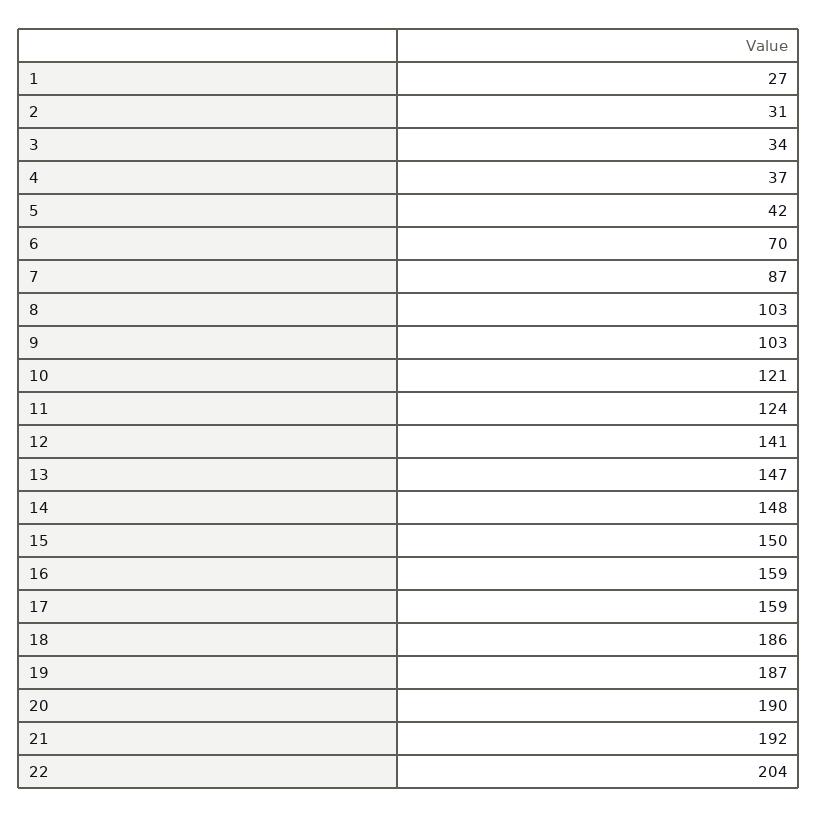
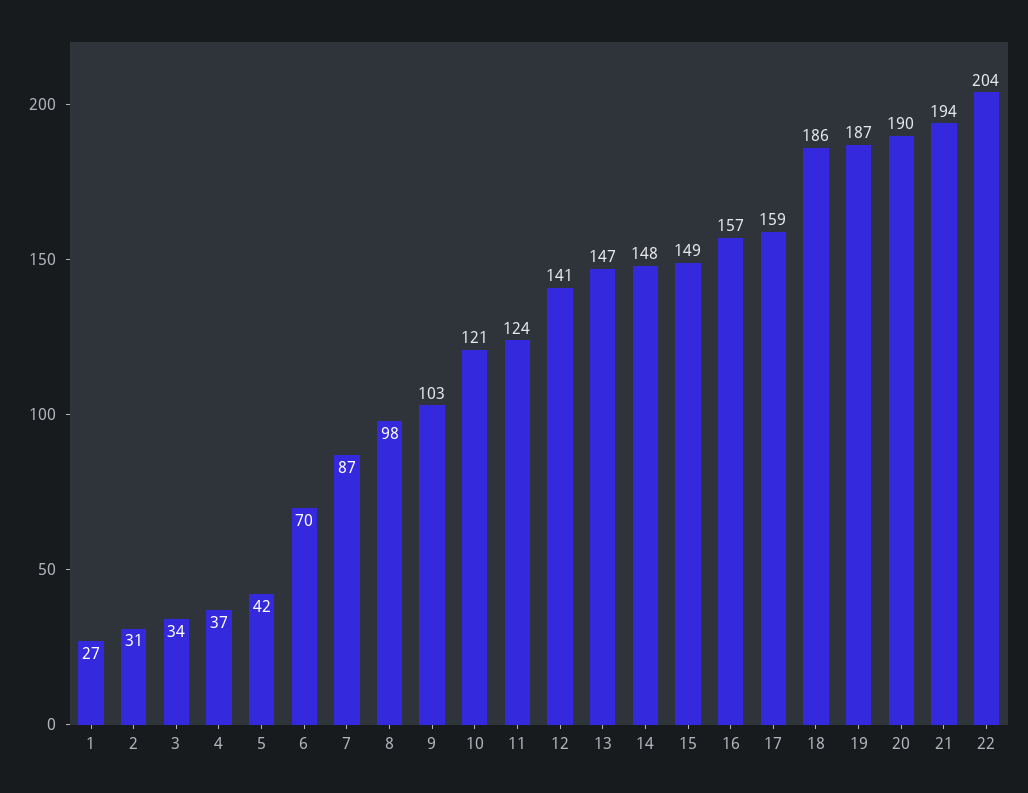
8: 103 -> 98
15: 150 -> 149
16: 159 -> 157
21: 192 -> 194

